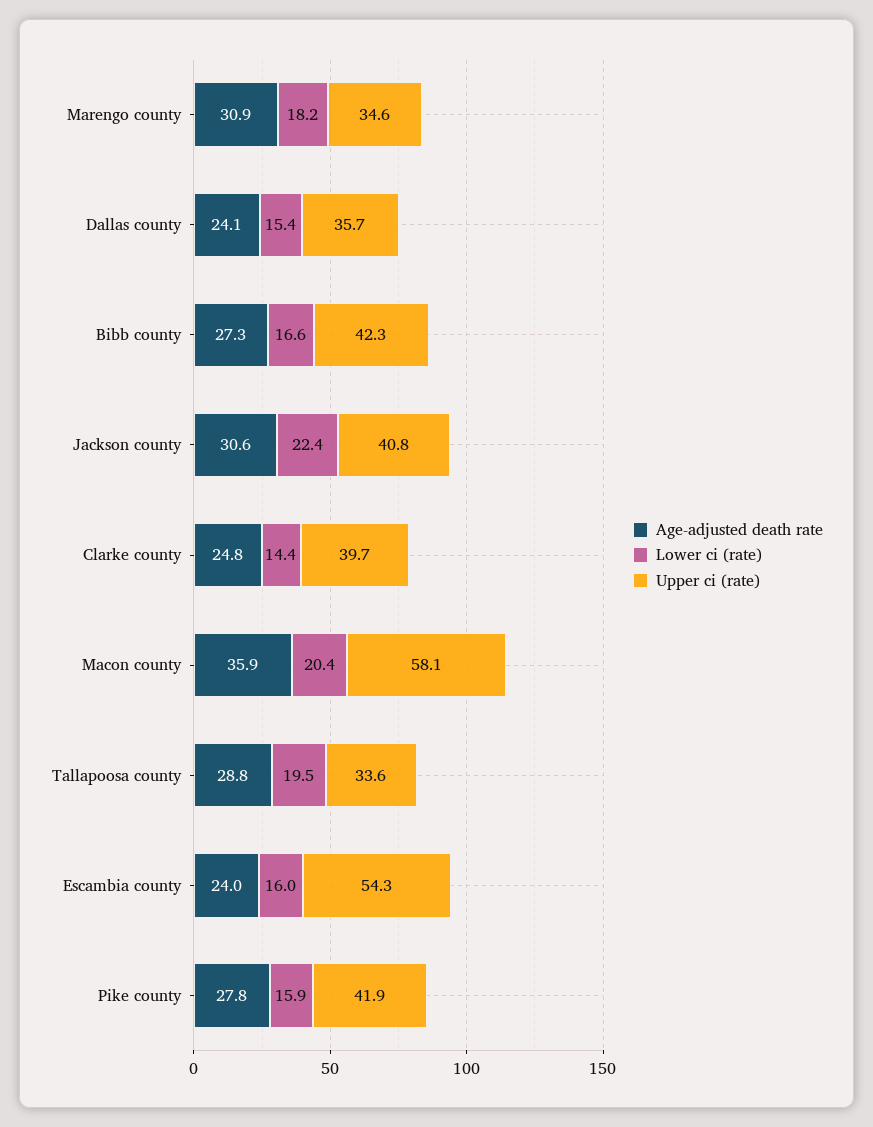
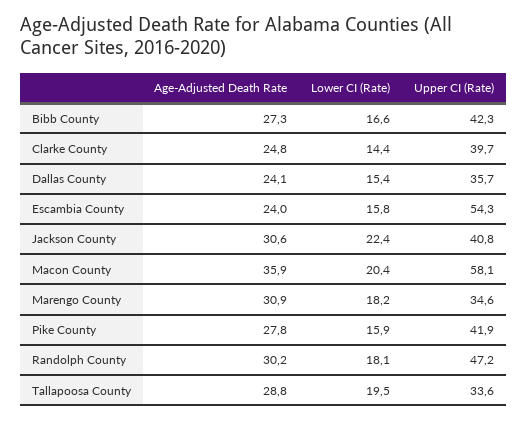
Lower ci (rate), Escambia county: 16 -> 15.8
Age-adjusted death rate, Randolph County: none -> 30.2
Lower ci (rate), Randolph County: none -> 18.1
Upper ci (rate), Randolph County: none -> 47.2

